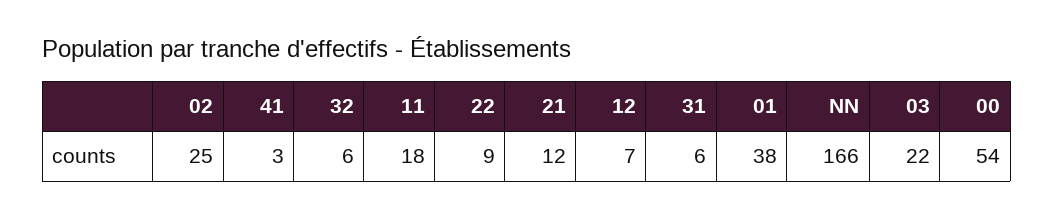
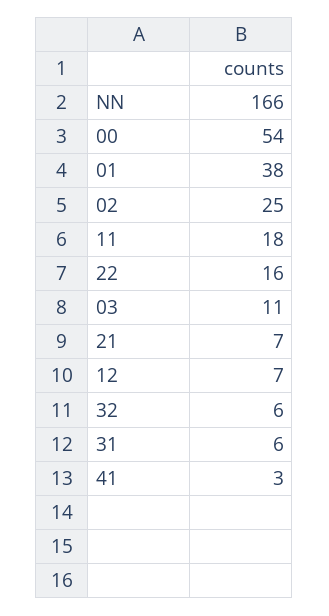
22: 9 -> 16
21: 12 -> 7
03: 22 -> 11

